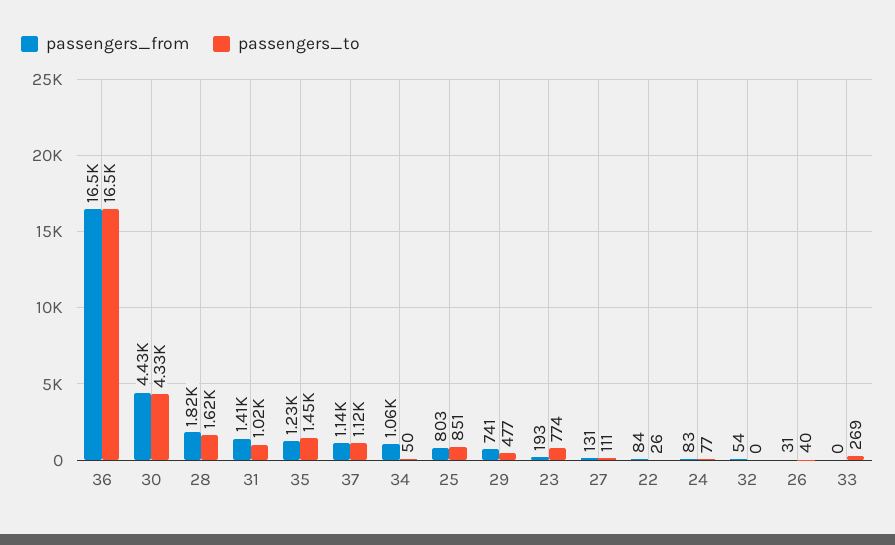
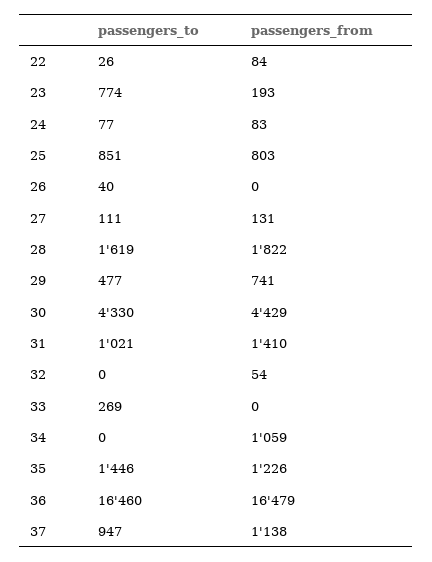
passengers_to, 37: 1120 -> 947
passengers_to, 34: 50 -> 0
passengers_from, 26: 31 -> 0

